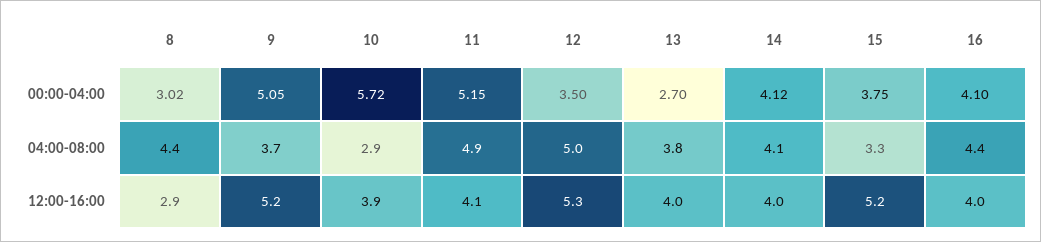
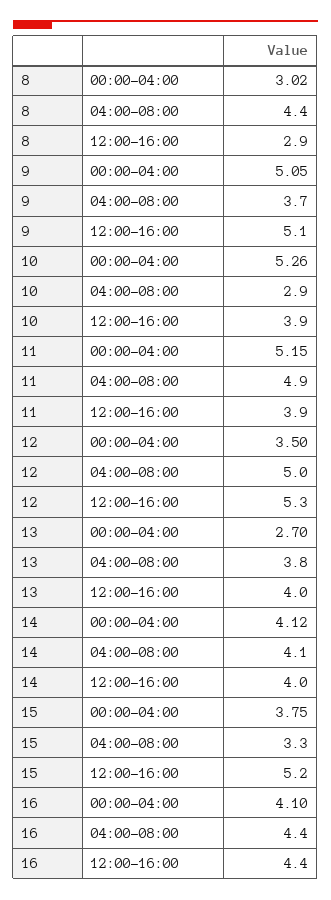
10, 00:00-04:00: 5.72 -> 5.26
9, 12:00-16:00: 5.2 -> 5.1
11, 12:00-16:00: 4.1 -> 3.9
16, 12:00-16:00: 4 -> 4.4

